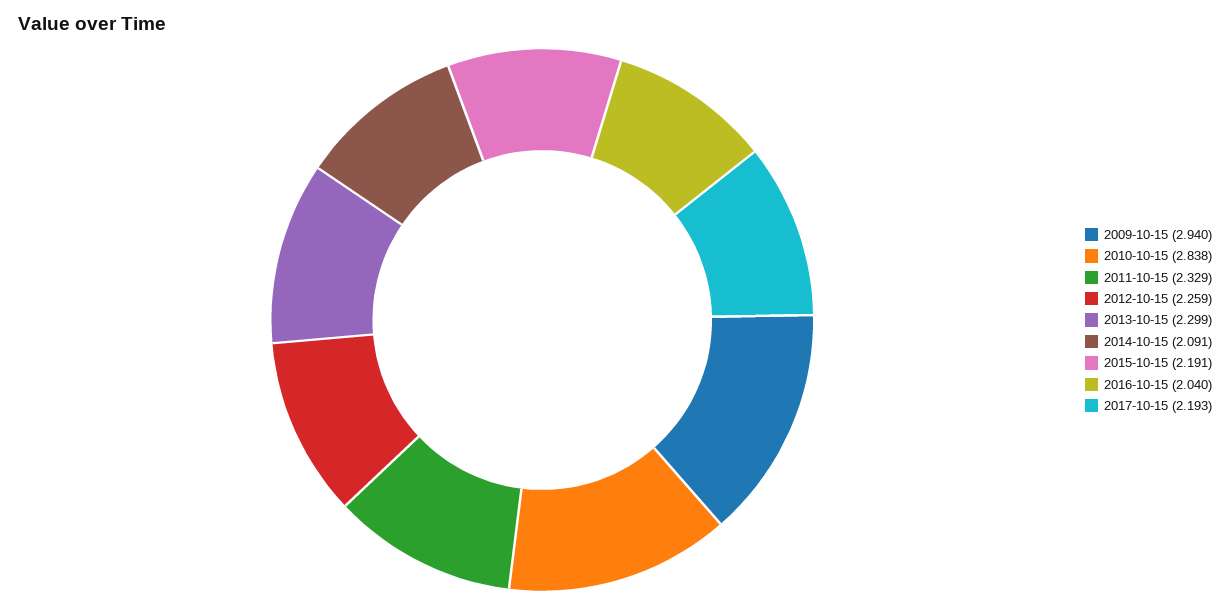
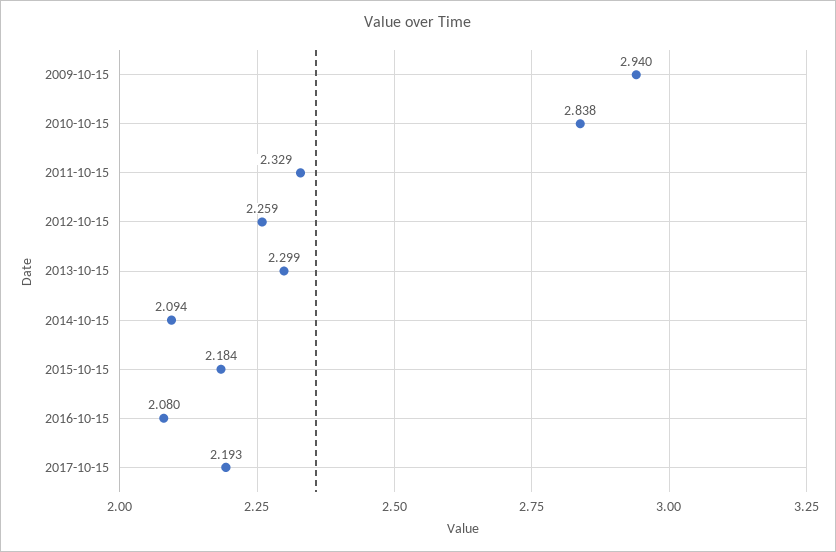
2014-10-15: 2.091 -> 2.094
2015-10-15: 2.191 -> 2.184
2016-10-15: 2.04 -> 2.08

